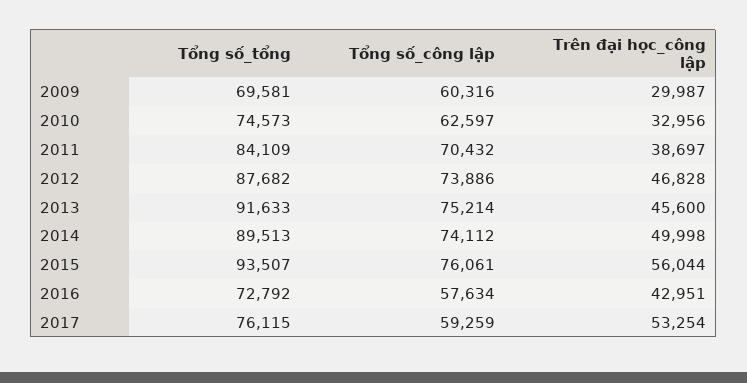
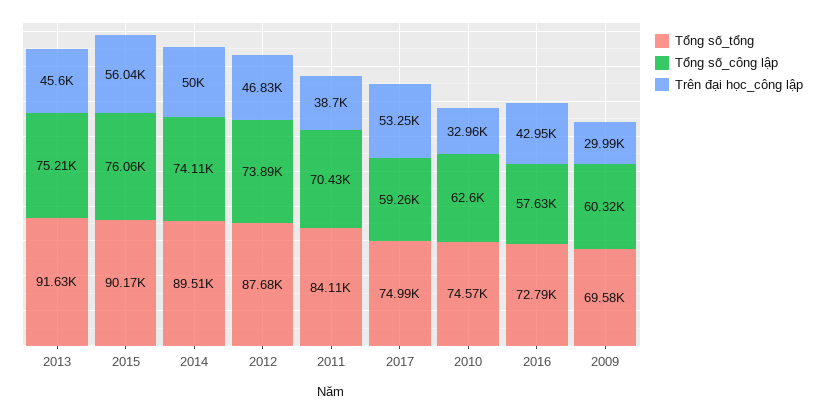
Tổng số_tổng, 2015: 93507 -> 90170
Tổng số_tổng, 2017: 76115 -> 74990

